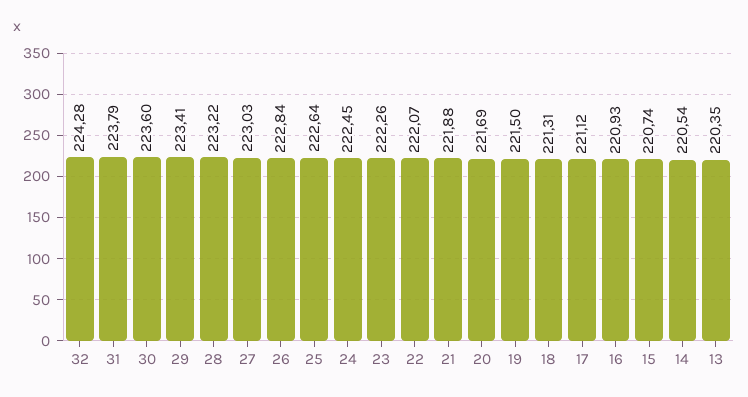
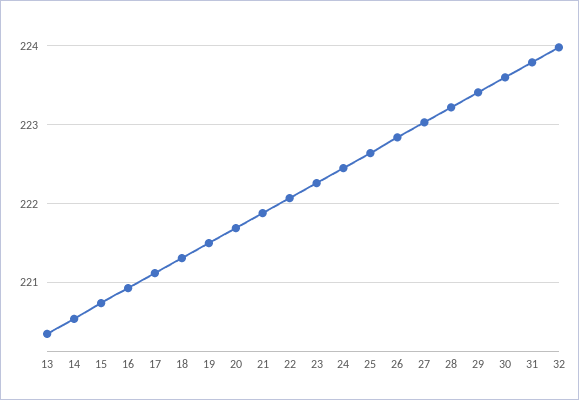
32: 224.28 -> 224

